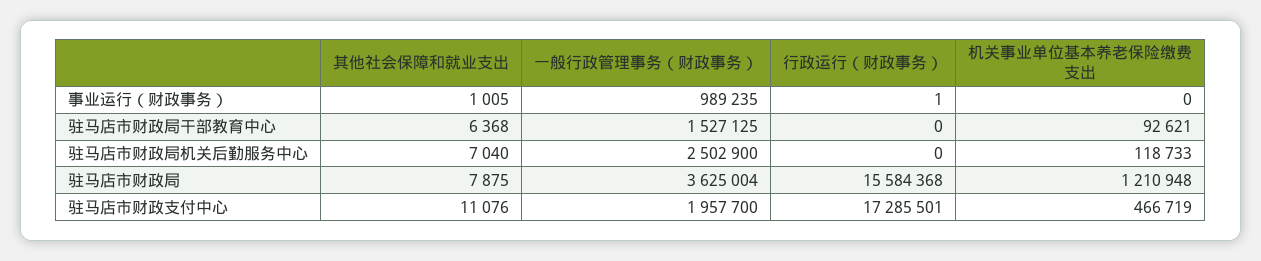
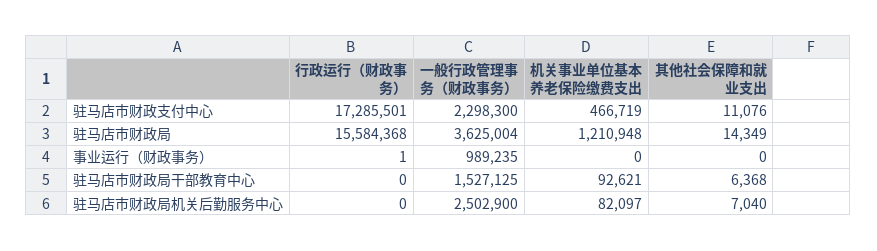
其他社会保障和就业支出, 事业运行（财政事务）: 1005 -> 0
机关事业单位基本养老保险缴费支出, 驻马店市财政局机关后勤服务中心: 118733 -> 82097
其他社会保障和就业支出, 驻马店市财政局: 7875 -> 14349
一般行政管理事务（财政事务）, 驻马店市财政支付中心: 1957700 -> 2298300

